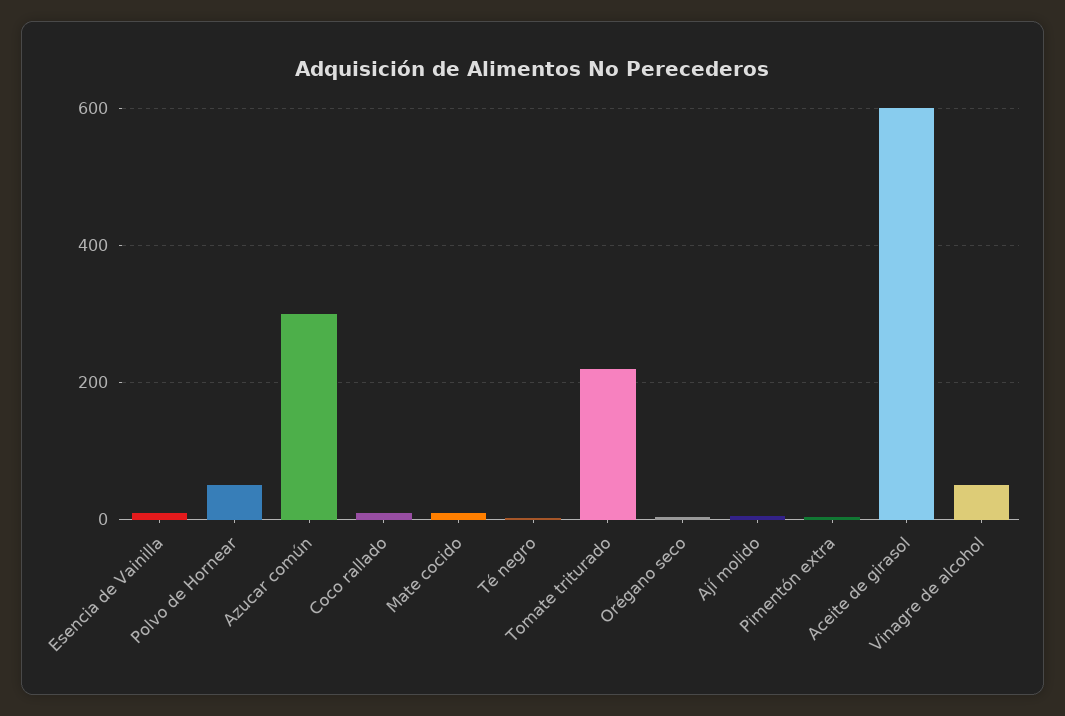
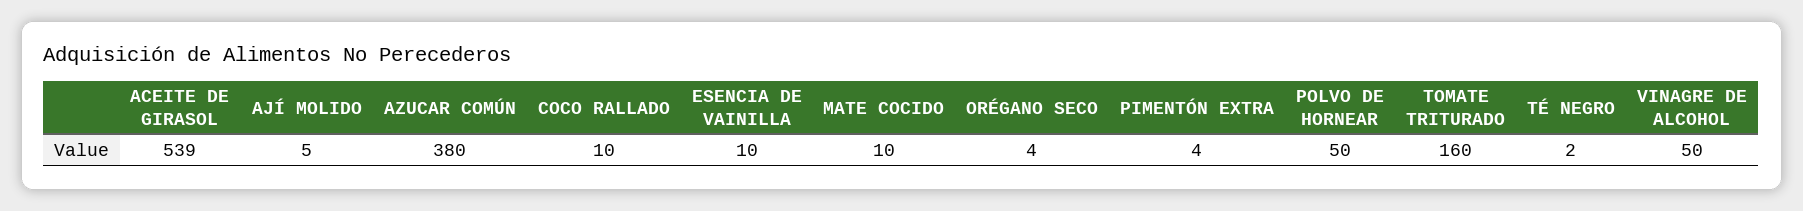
Azucar común: 300 -> 380
Tomate triturado: 220 -> 160
Aceite de girasol: 600 -> 539

